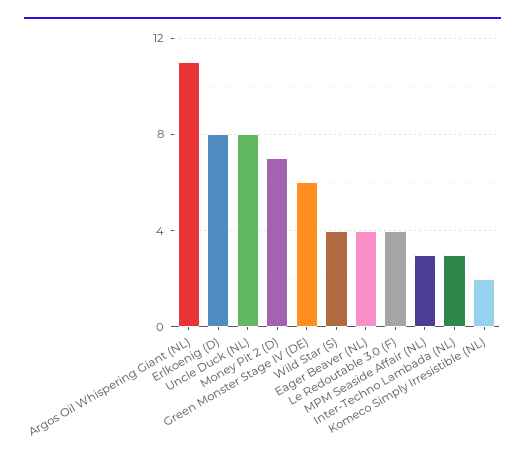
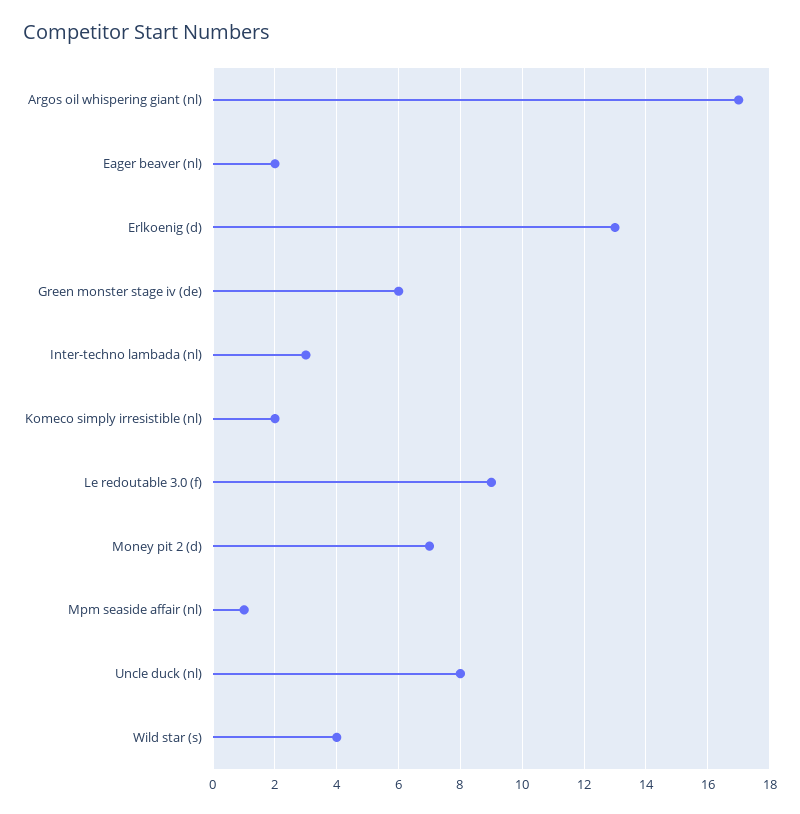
Argos Oil Whispering Giant (NL): 11 -> 17
Erlkoenig (D): 8 -> 13
Eager Beaver (NL): 4 -> 2
Le Redoutable 3.0 (F): 4 -> 9
MPM Seaside Affair (NL): 3 -> 1

